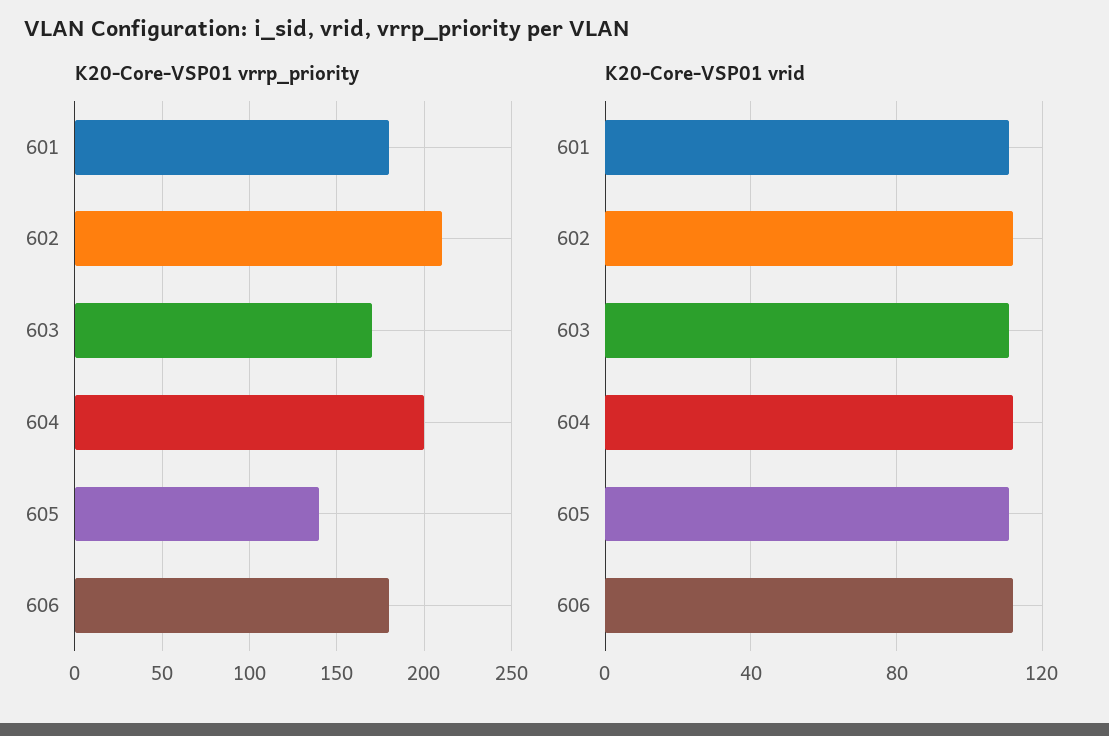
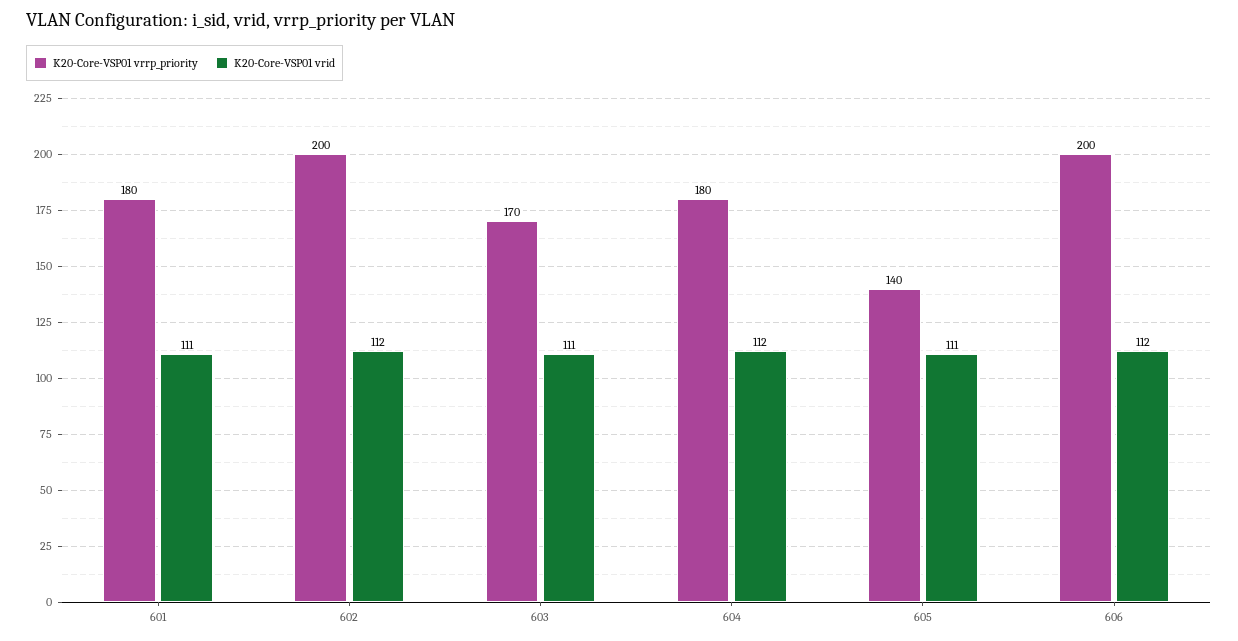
K20-Core-VSP01 vrrp_priority, 602: 210 -> 200
K20-Core-VSP01 vrrp_priority, 604: 200 -> 180
K20-Core-VSP01 vrrp_priority, 606: 180 -> 200

